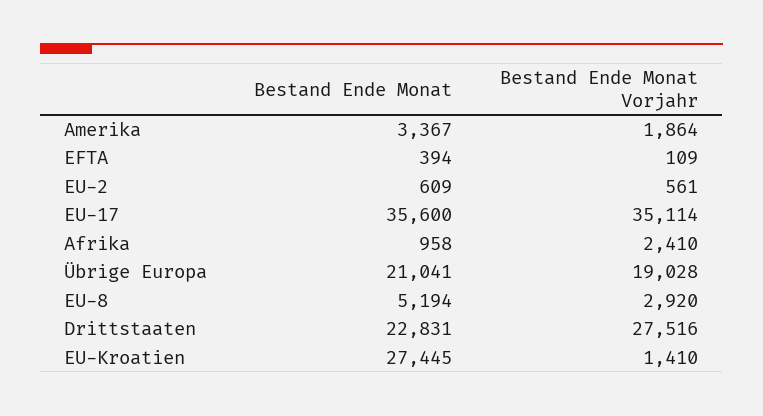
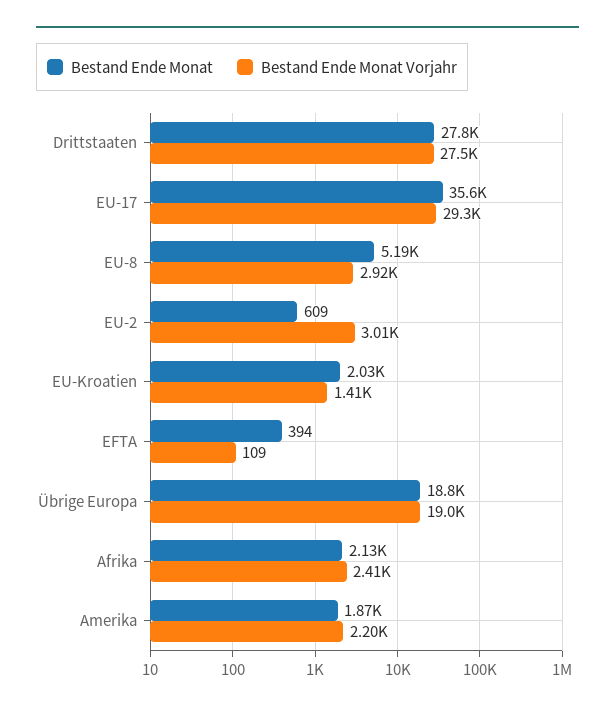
Bestand Ende Monat, Amerika: 3367 -> 1870
Bestand Ende Monat Vorjahr, Amerika: 1864 -> 2200
Bestand Ende Monat Vorjahr, EU-2: 561 -> 3010
Bestand Ende Monat Vorjahr, EU-17: 35114 -> 29300
Bestand Ende Monat, Afrika: 958 -> 2130
Bestand Ende Monat, Übrige Europa: 21041 -> 18800
Bestand Ende Monat, Drittstaaten: 22831 -> 27800
Bestand Ende Monat, EU-Kroatien: 27445 -> 2030

